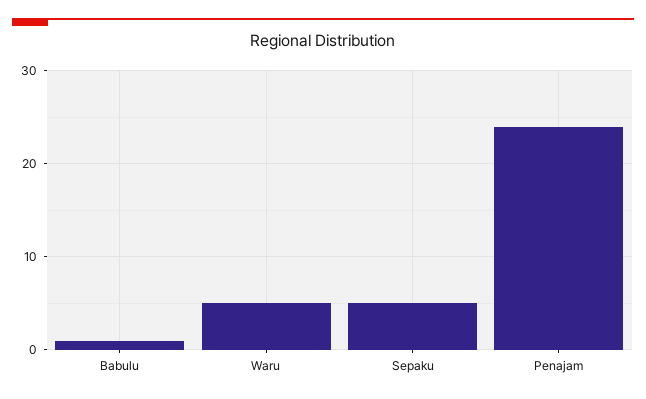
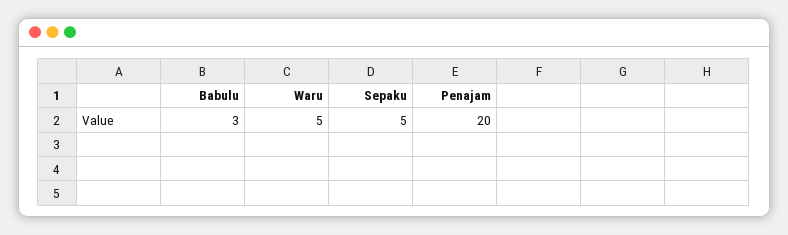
Babulu: 1 -> 3
Penajam: 24 -> 20

